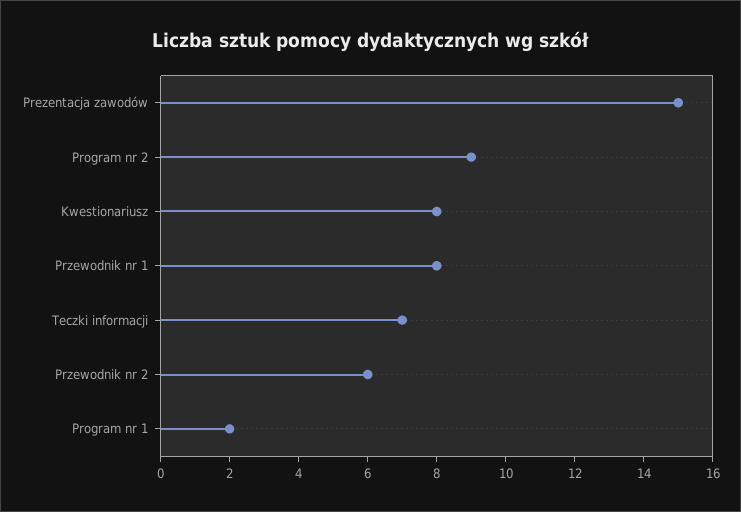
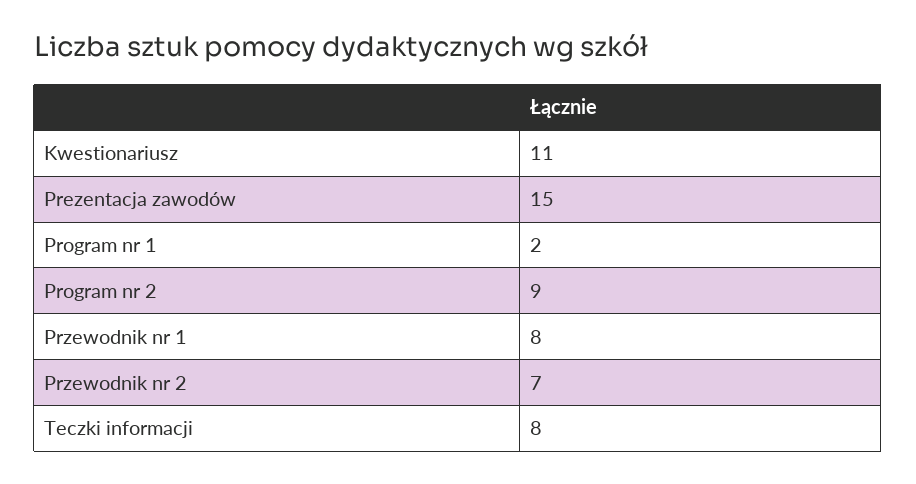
Kwestionariusz: 8 -> 11
Teczki informacji: 7 -> 8
Przewodnik nr 2: 6 -> 7

